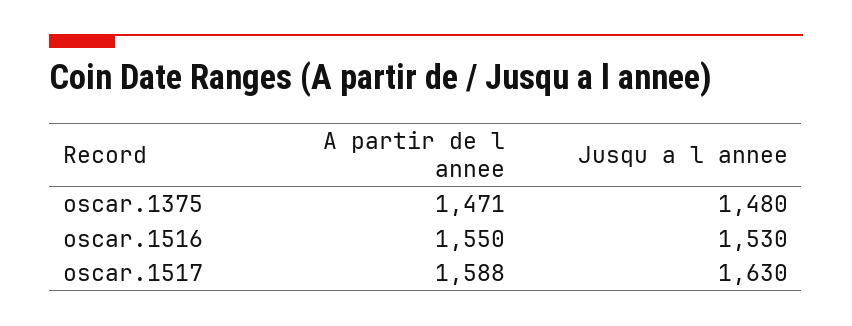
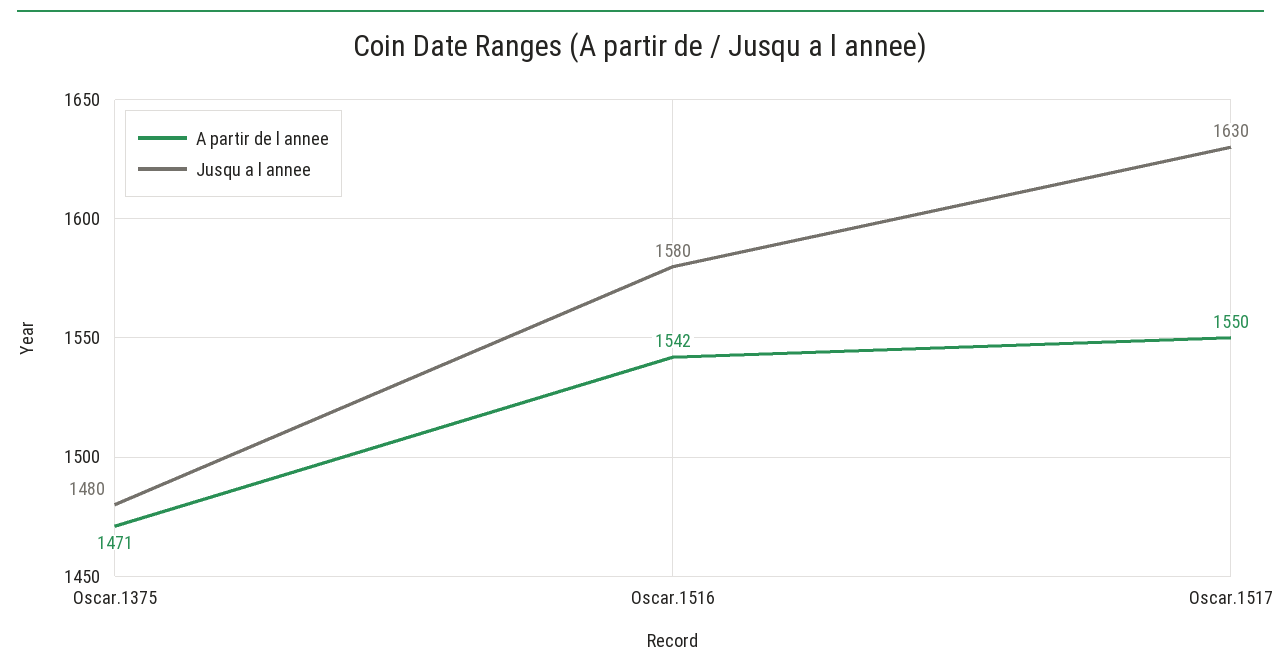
A partir de l annee, oscar.1516: 1550 -> 1542
Jusqu a l annee, oscar.1516: 1530 -> 1580
A partir de l annee, oscar.1517: 1588 -> 1550

